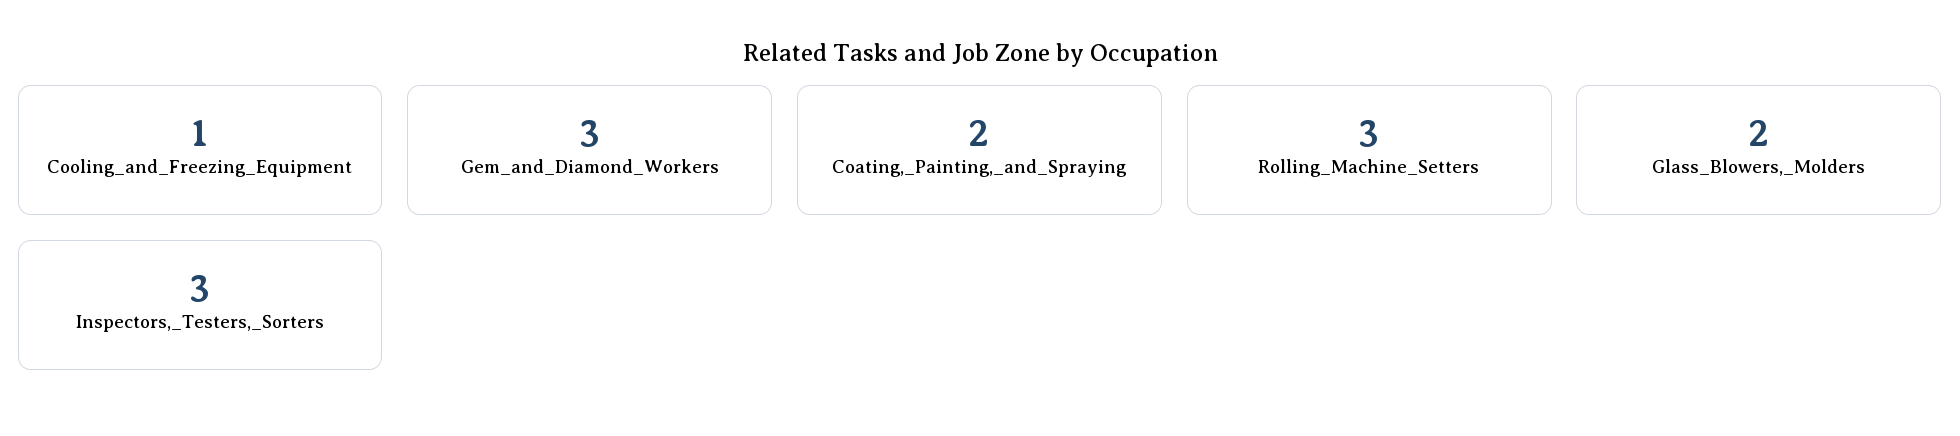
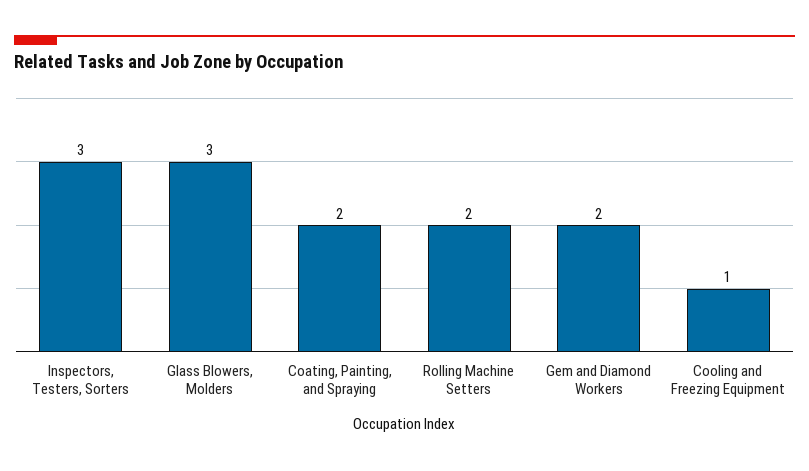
Gem_and_Diamond_Workers: 3 -> 2
Rolling_Machine_Setters: 3 -> 2
Glass_Blowers,_Molders: 2 -> 3

